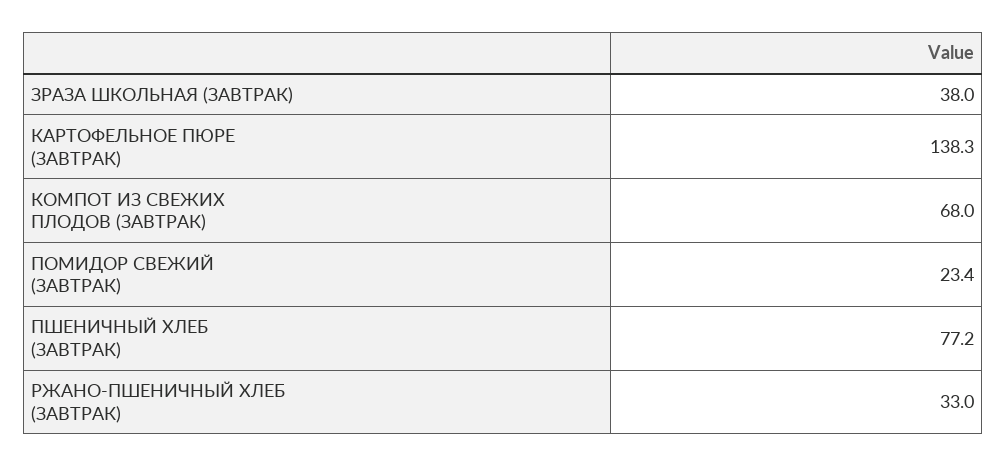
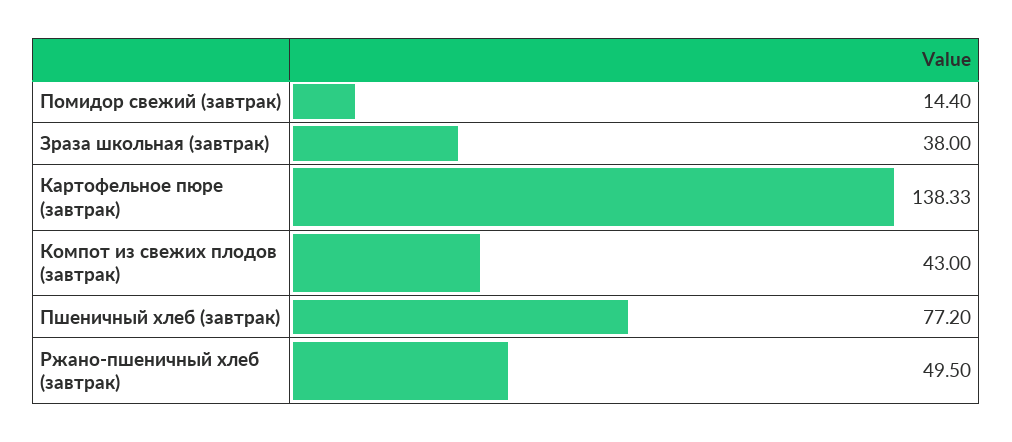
КОМПОТ ИЗ СВЕЖИХ ПЛОДОВ (ЗАВТРАК): 68 -> 43
ПОМИДОР СВЕЖИЙ (ЗАВТРАК): 23.4 -> 14.4
РЖАНО-ПШЕНИЧНЫЙ ХЛЕБ (ЗАВТРАК): 33 -> 49.5

